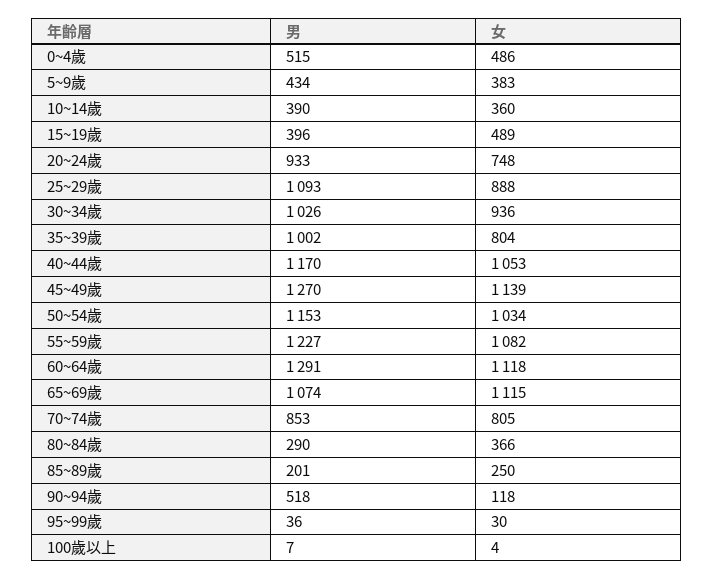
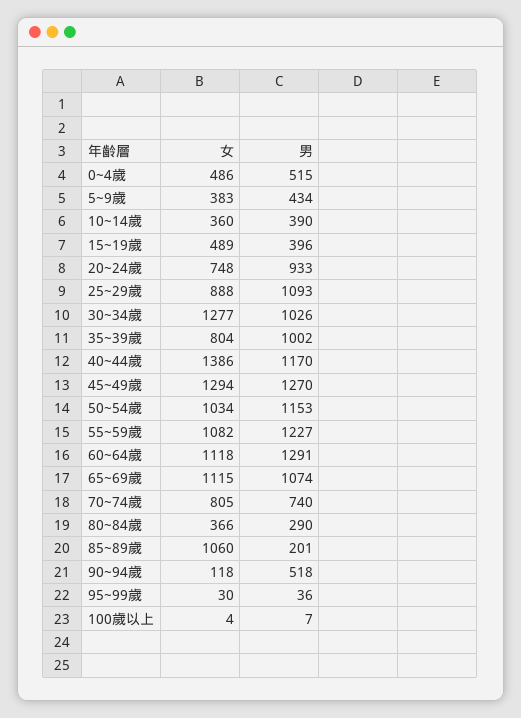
女, 30~34歲: 936 -> 1277
女, 40~44歲: 1053 -> 1386
女, 45~49歲: 1139 -> 1294
男, 70~74歲: 853 -> 740
女, 85~89歲: 250 -> 1060

